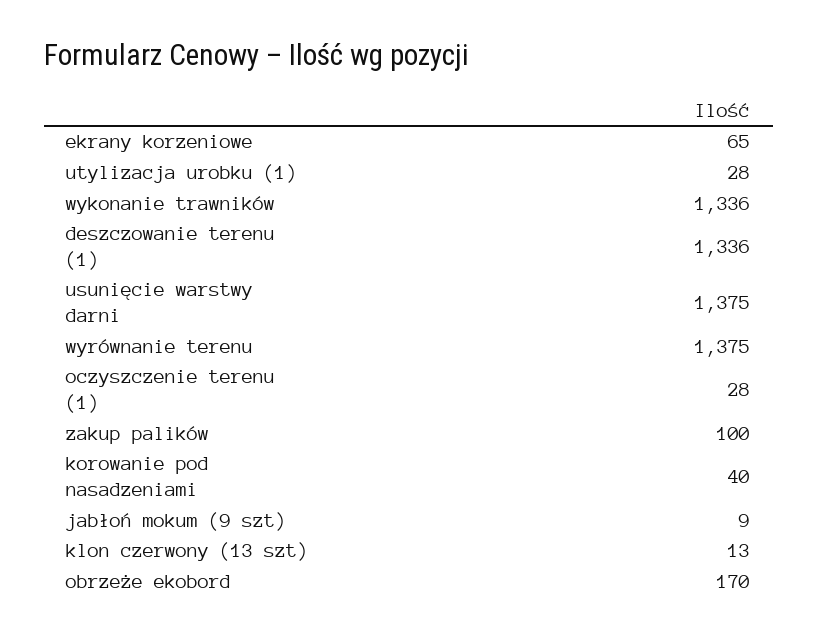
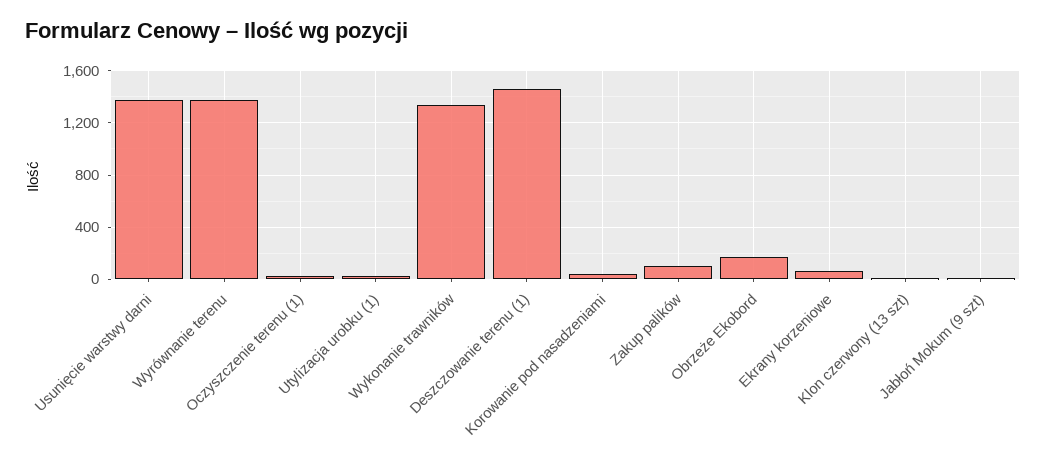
deszczowanie terenu (1): 1336 -> 1450

